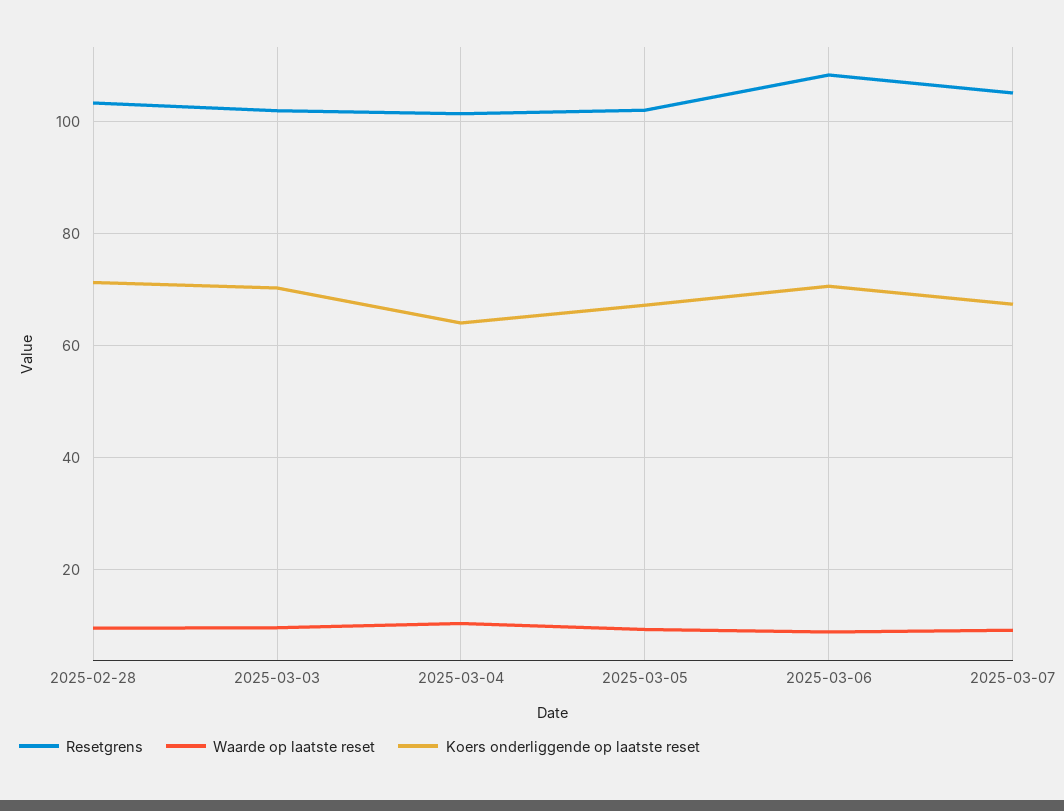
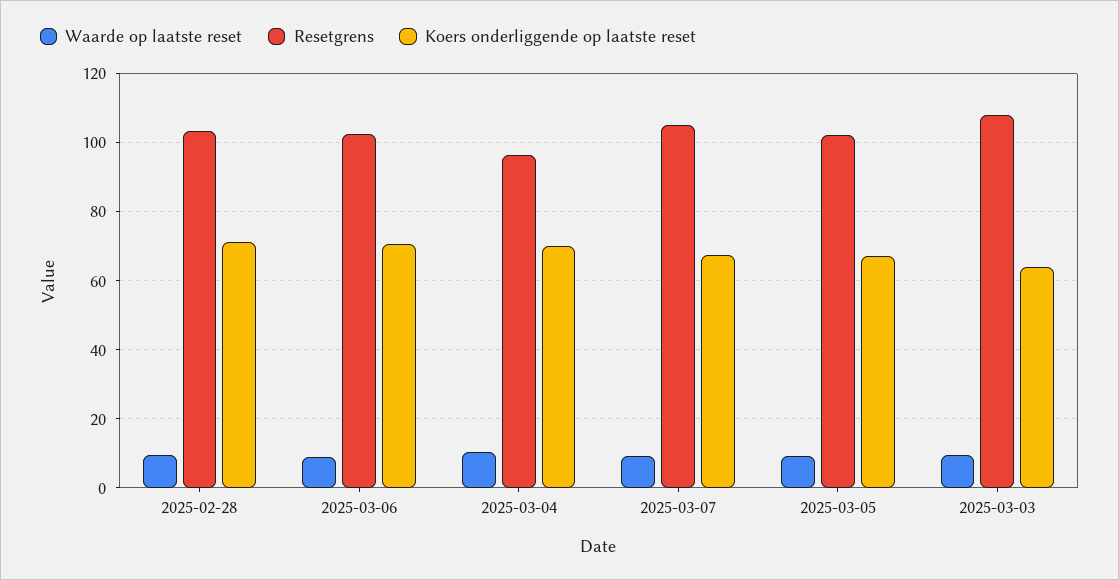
Resetgrens, 2025-03-03: 102 -> 108
Koers onderliggende op laatste reset, 2025-03-03: 70 -> 64
Resetgrens, 2025-03-04: 102 -> 96
Koers onderliggende op laatste reset, 2025-03-04: 64 -> 70
Resetgrens, 2025-03-06: 108 -> 102

